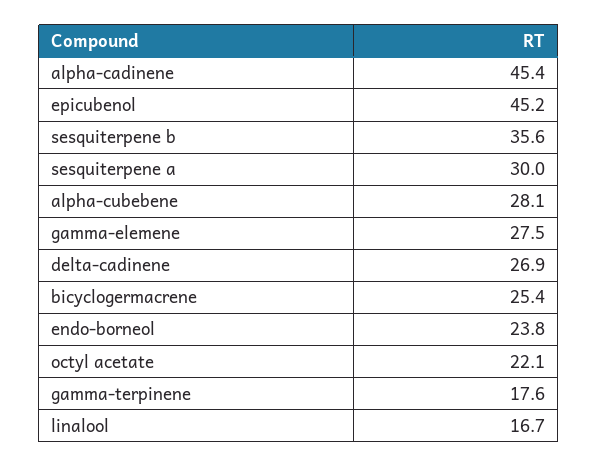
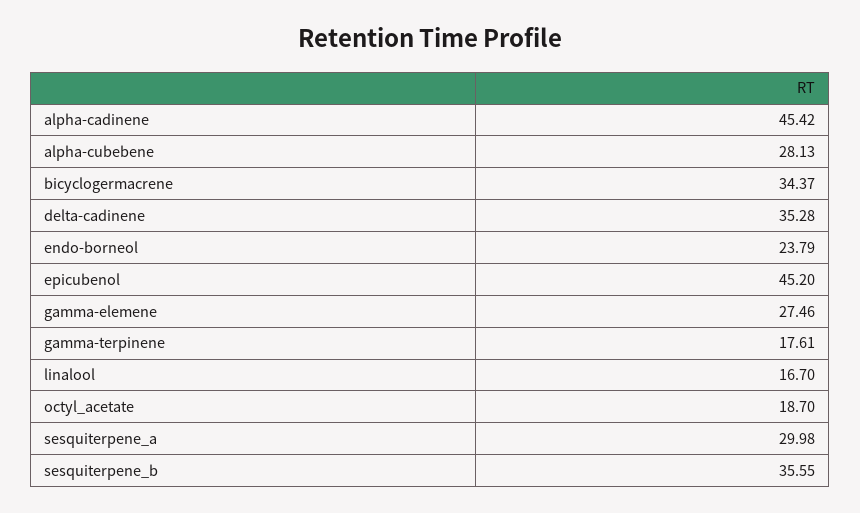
delta-cadinene: 26.9 -> 35.28
bicyclogermacrene: 25.4 -> 34.37
octyl acetate: 22.1 -> 18.7

